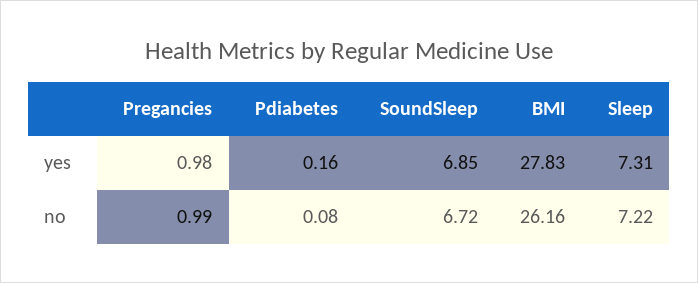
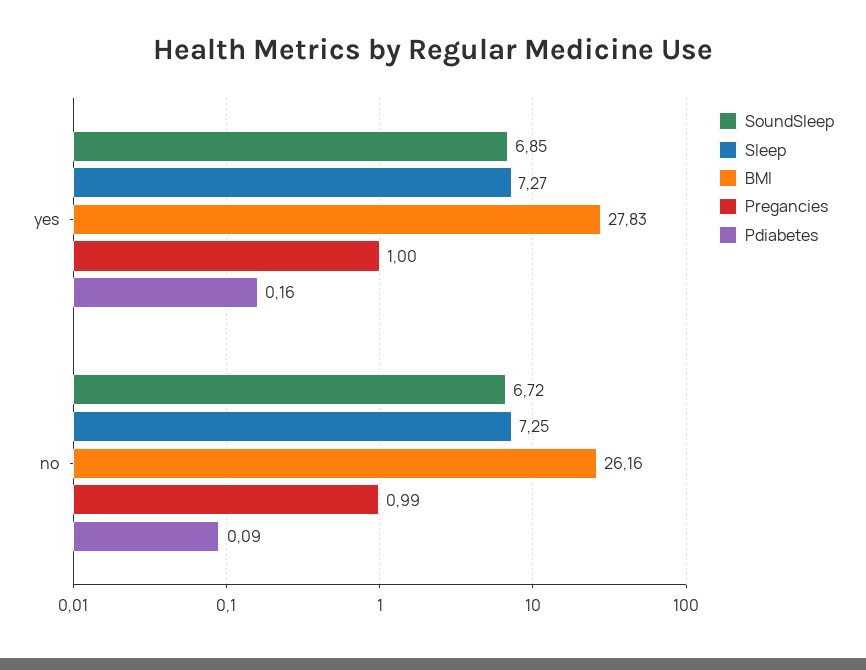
Pregancies, yes: 0.98 -> 1
Sleep, yes: 7.31 -> 7.27
Pdiabetes, no: 0.08 -> 0.09
Sleep, no: 7.22 -> 7.25

